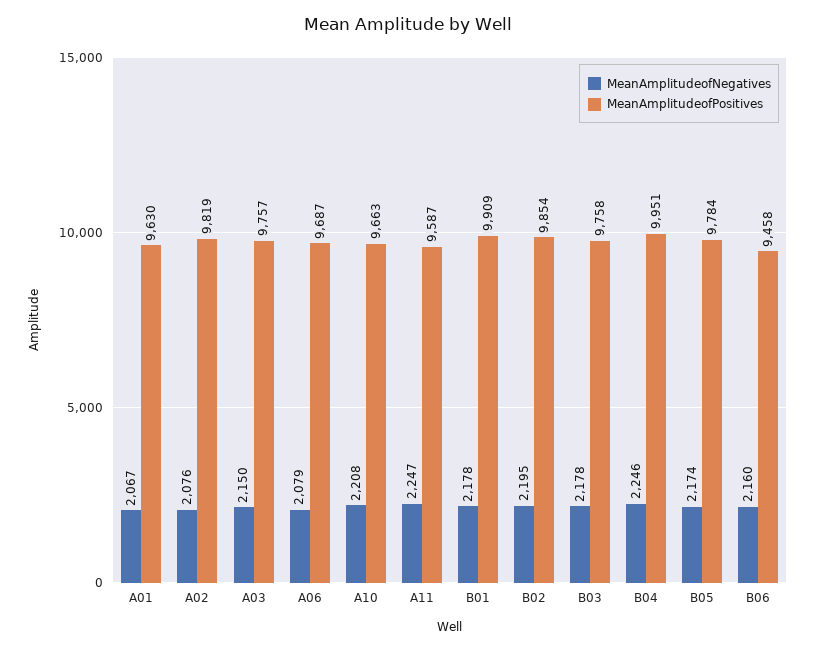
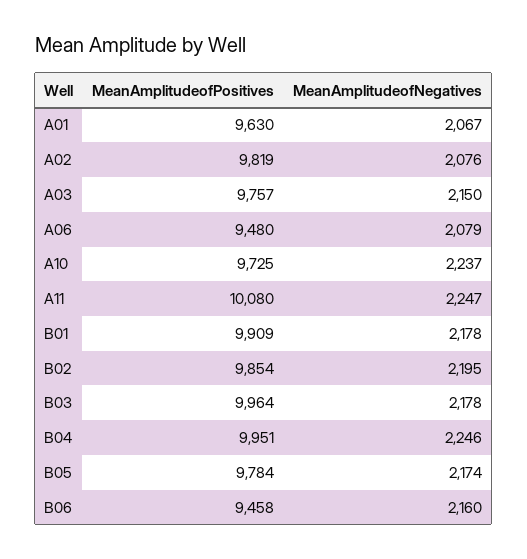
MeanAmplitudeofPositives, A06: 9687 -> 9480
MeanAmplitudeofNegatives, A10: 2208 -> 2237
MeanAmplitudeofPositives, A10: 9663 -> 9725
MeanAmplitudeofPositives, A11: 9587 -> 10080
MeanAmplitudeofPositives, B03: 9758 -> 9964

